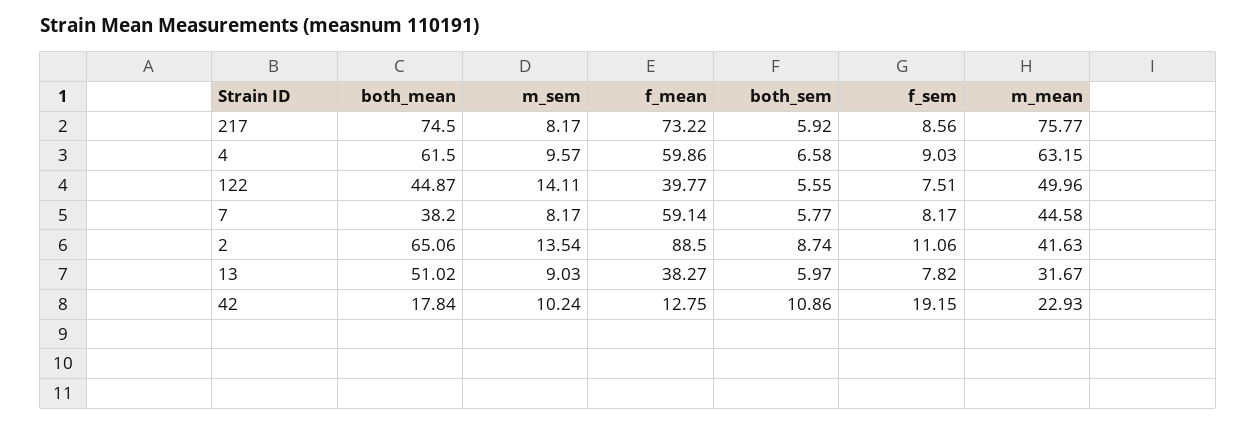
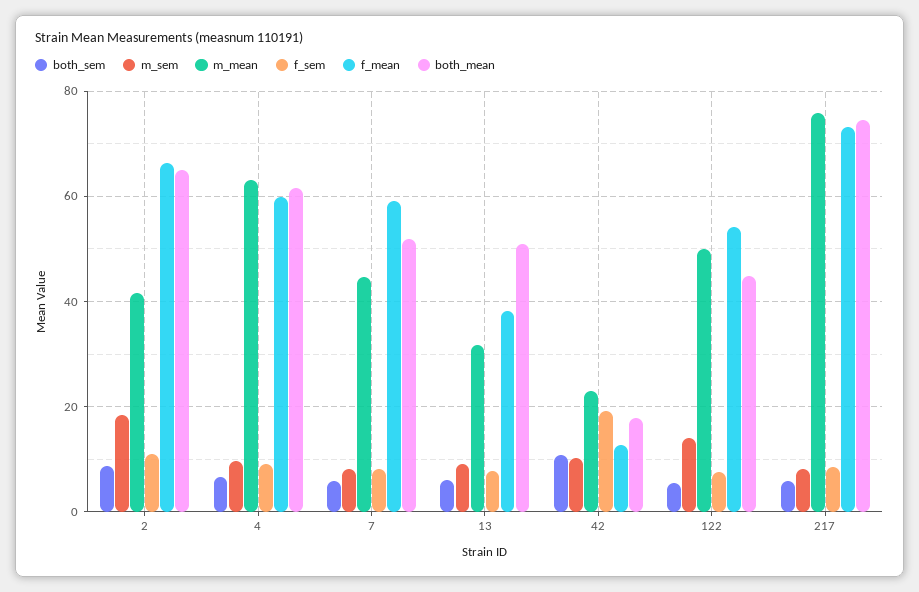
f_mean, 122: 39.77 -> 54
both_mean, 7: 38.2 -> 52
m_sem, 2: 13.54 -> 18
f_mean, 2: 88.5 -> 66

